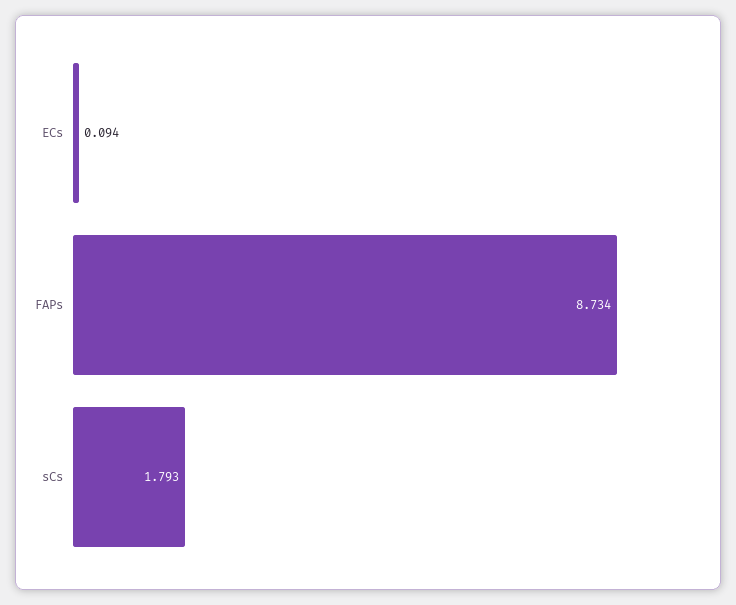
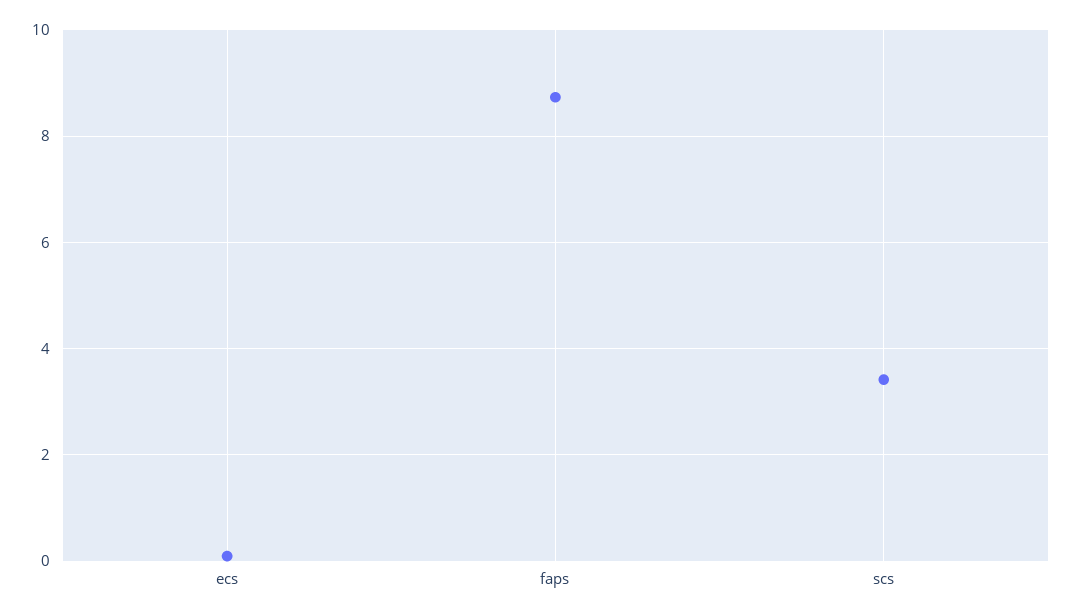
sCs: 1.793 -> 3.4

